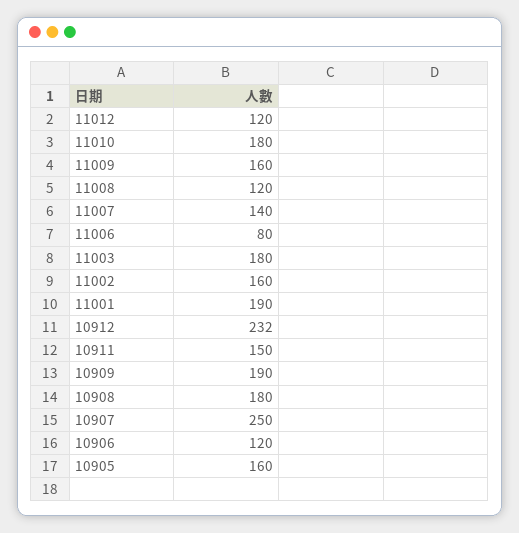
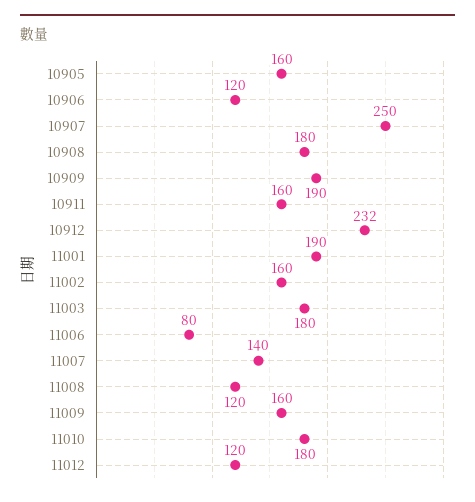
10911: 150 -> 160

